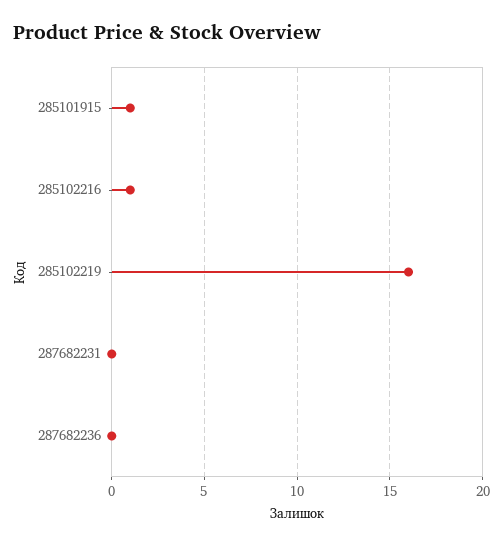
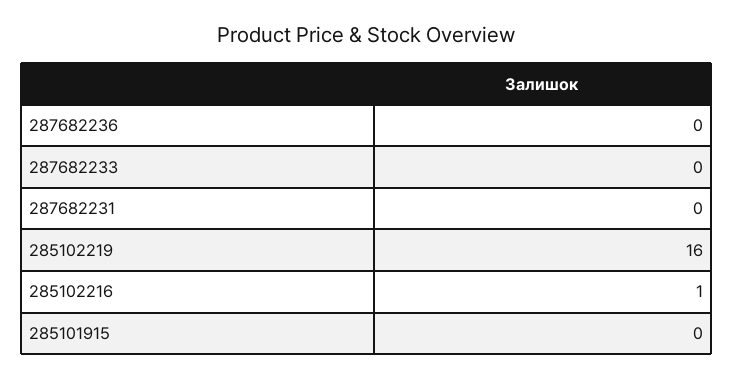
285101915: 1 -> 0
287682233: none -> 0

